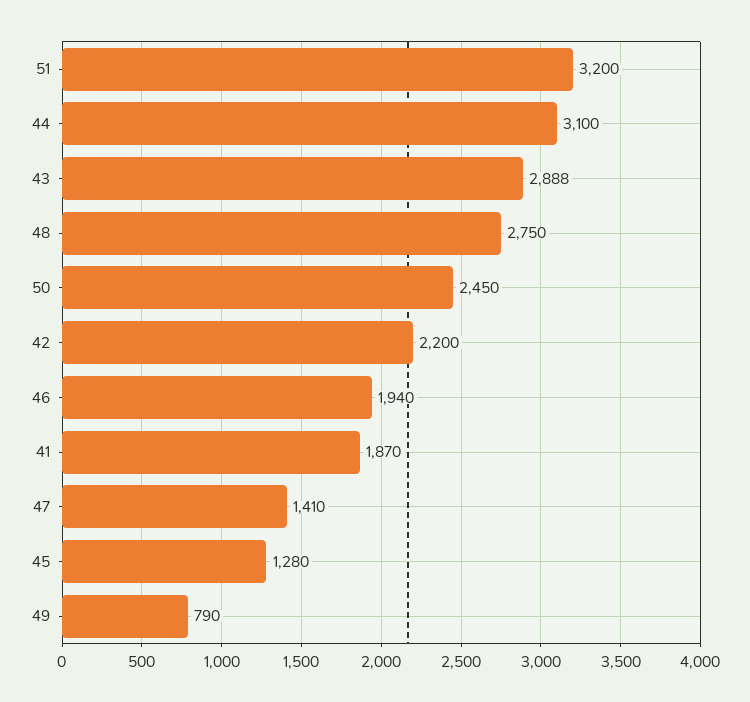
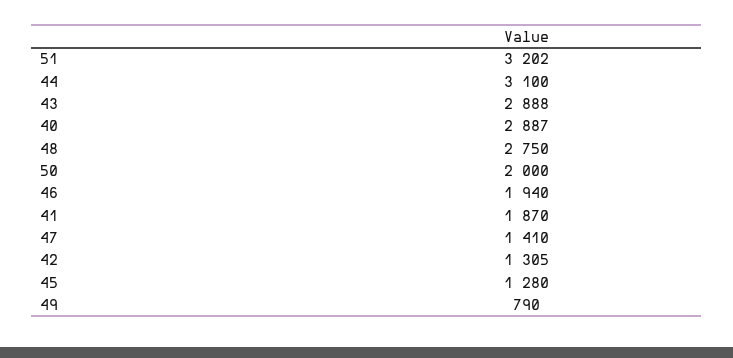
51: 3200 -> 3202
50: 2450 -> 2000
42: 2200 -> 1305
40: none -> 2887

